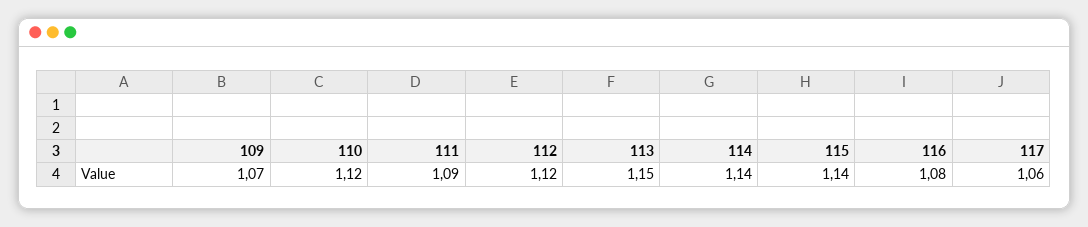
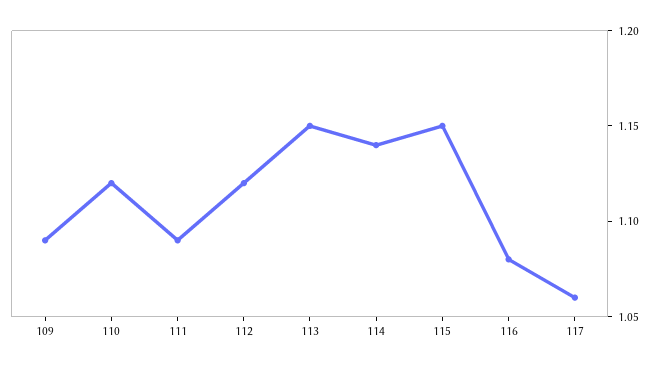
109: 1.07 -> 1.09
115: 1.14 -> 1.15

